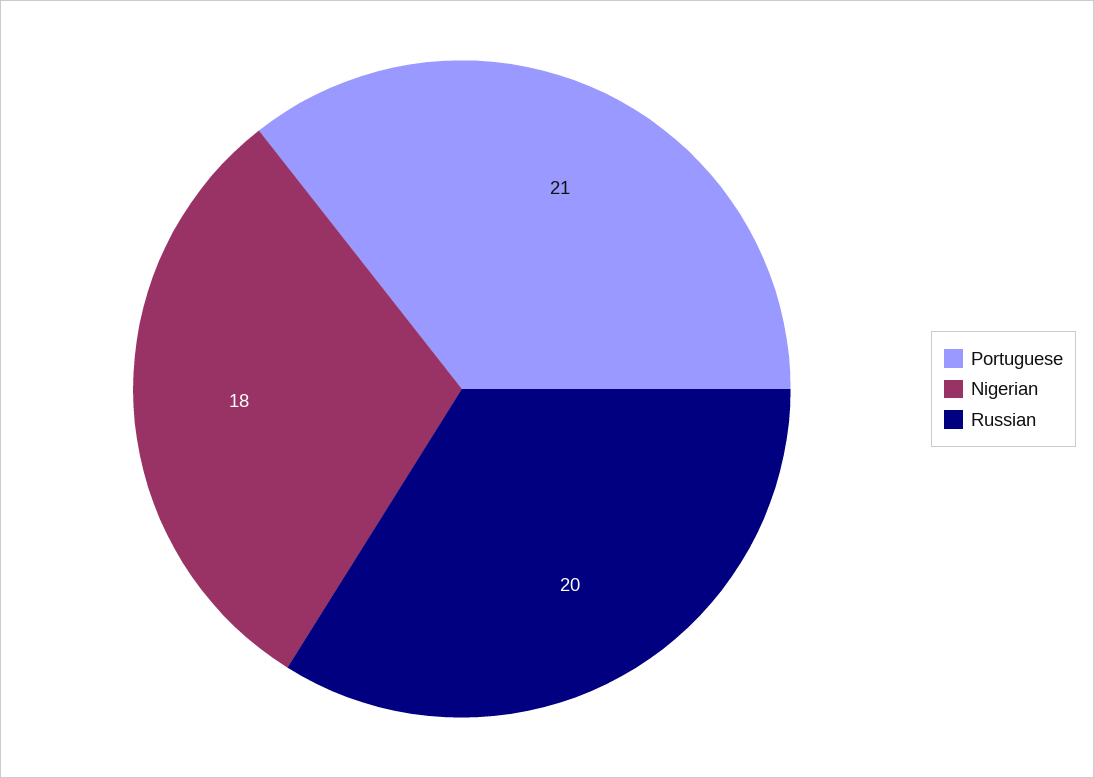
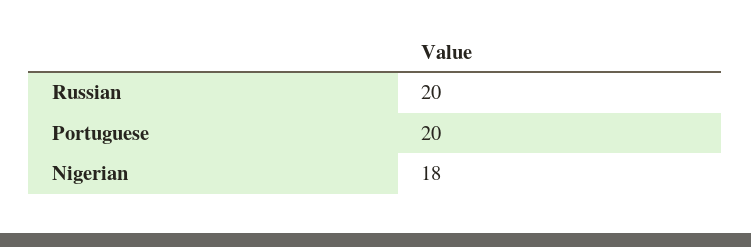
Portuguese: 21 -> 20

